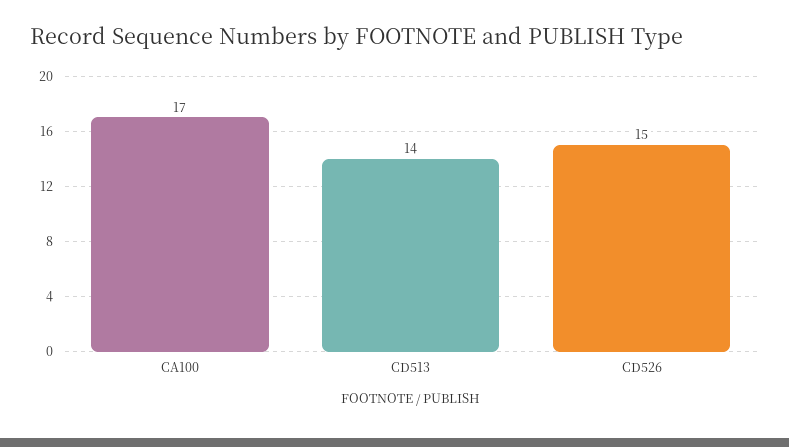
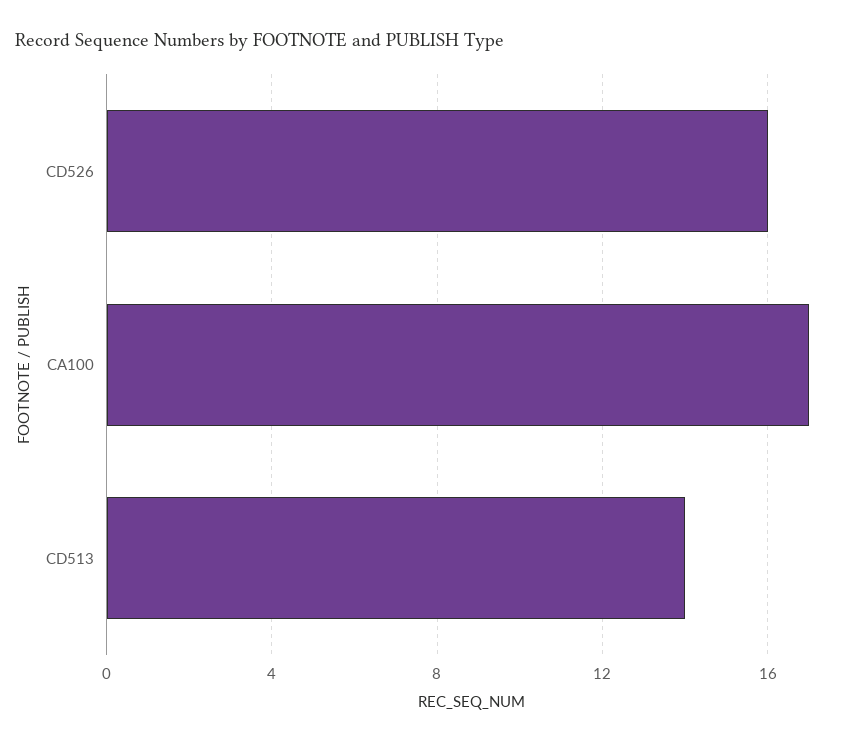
CD526: 15 -> 16

